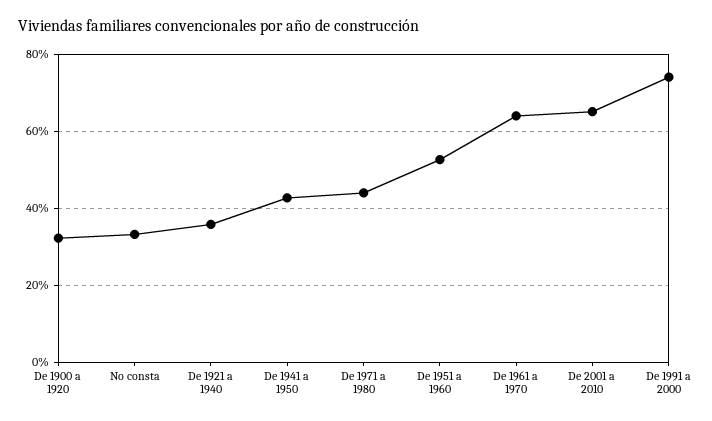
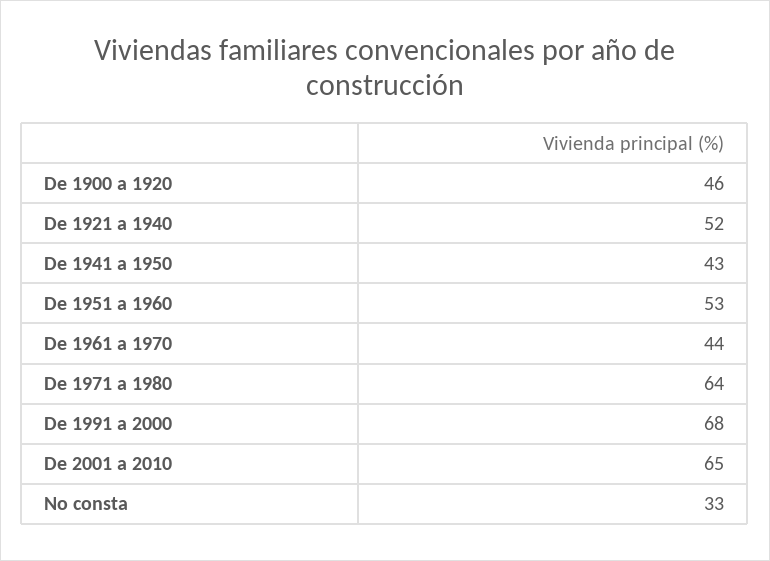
De 1900 a 1920: 32 -> 46
De 1921 a 1940: 36 -> 52
De 1971 a 1980: 44 -> 64
De 1961 a 1970: 64 -> 44
De 1991 a 2000: 74 -> 68

